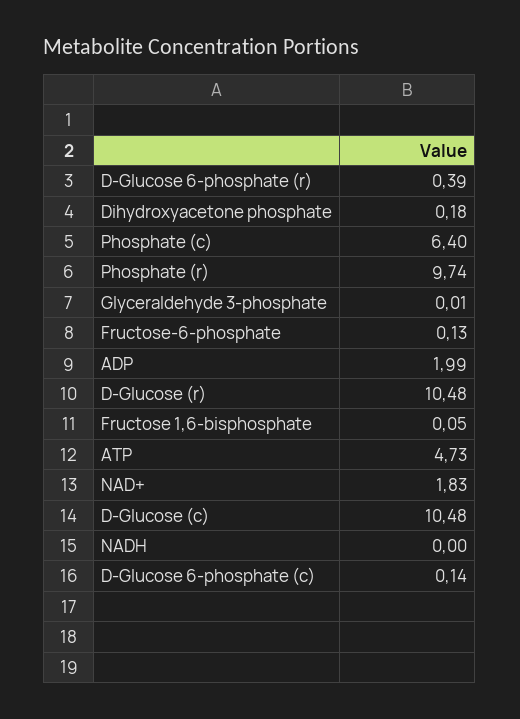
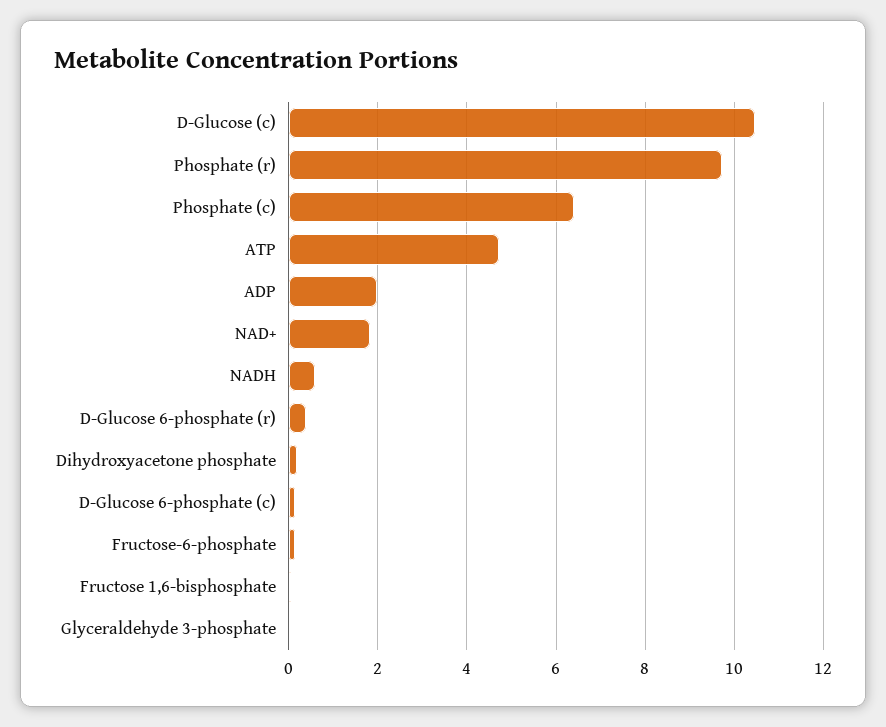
D-Glucose (r): 10.48 -> none
NADH: 0 -> 0.6

